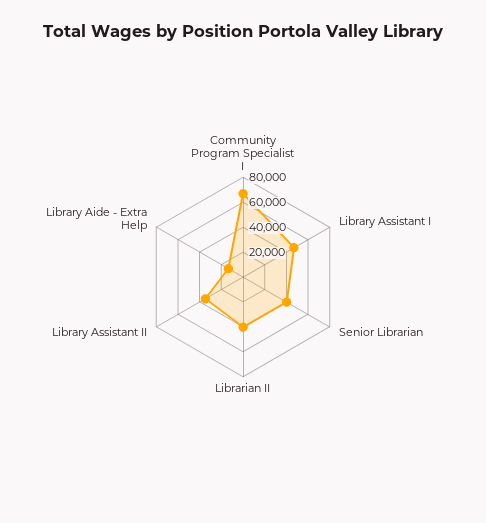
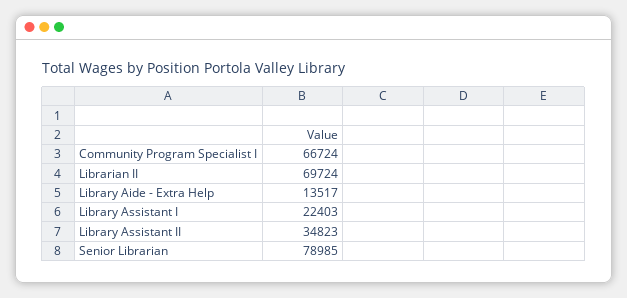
Library Assistant I: 50000 -> 22403
Senior Librarian: 40000 -> 78985
Librarian II: 40000 -> 69724

